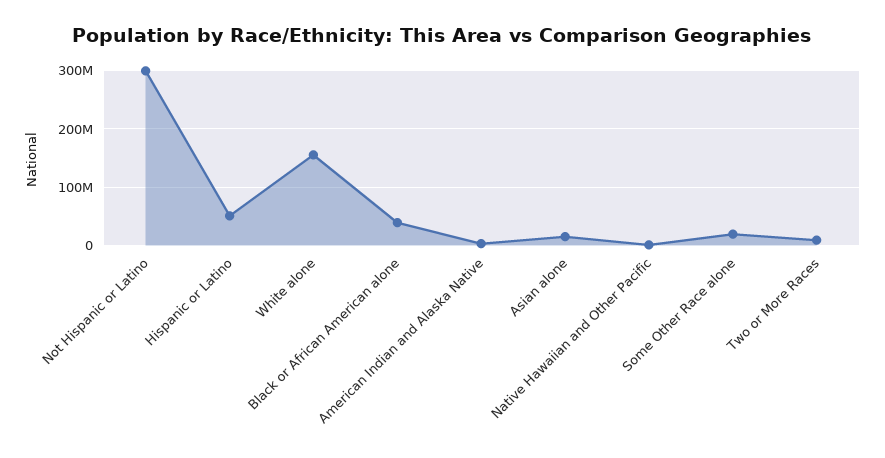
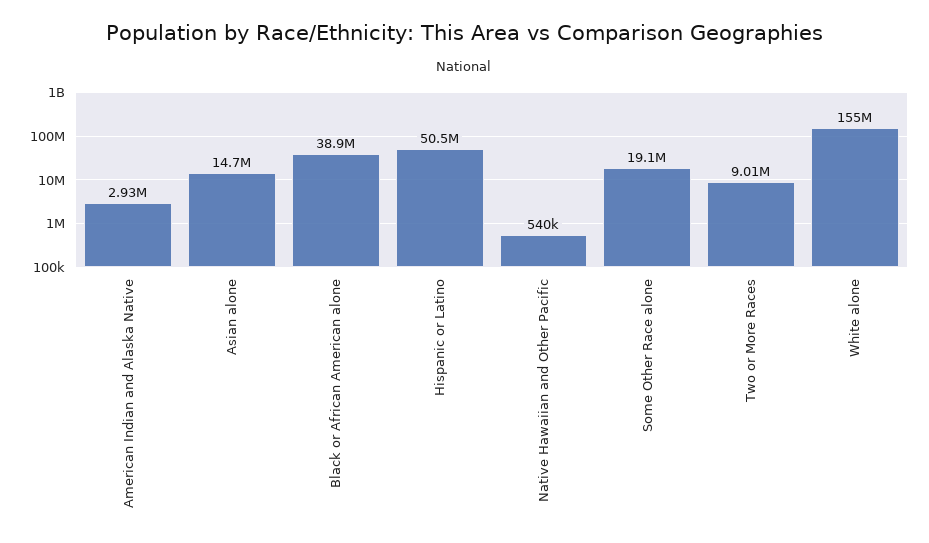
Not Hispanic or Latino: 300000000 -> none

